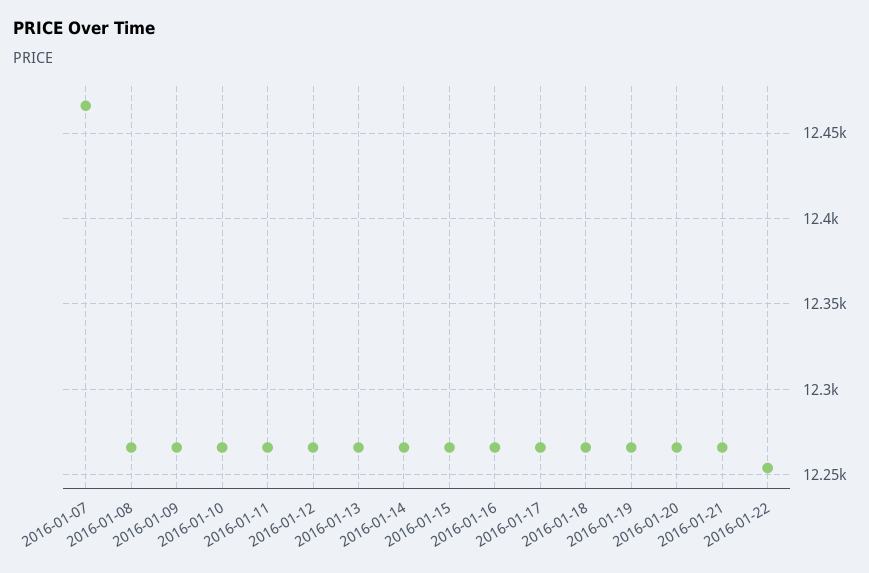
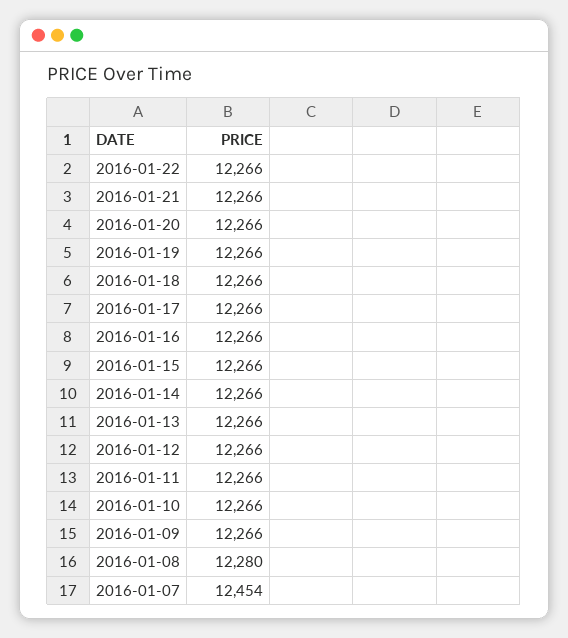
2016-01-07: 12465 -> 12454
2016-01-08: 12265 -> 12280
2016-01-22: 12255 -> 12266

